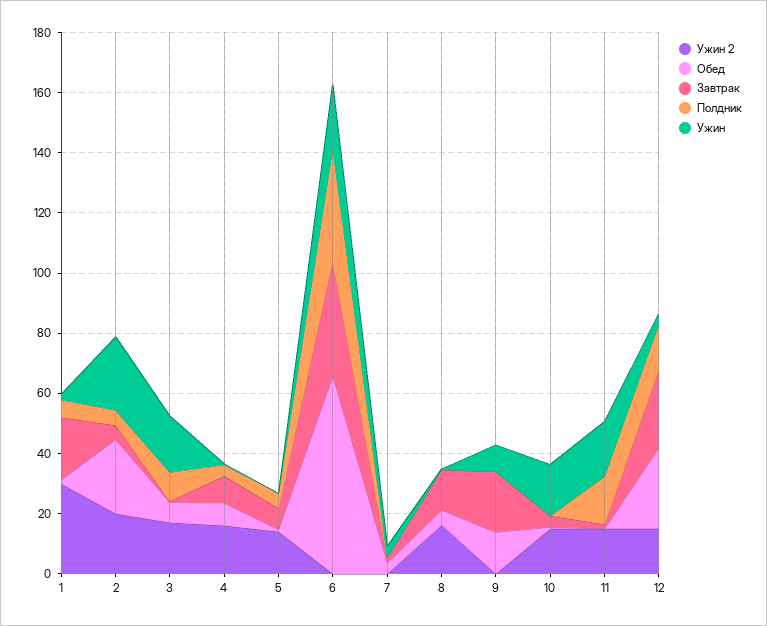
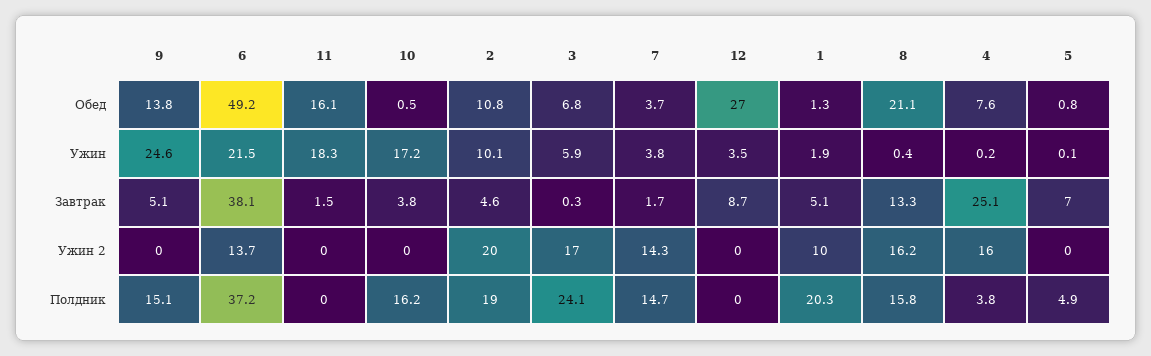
Ужин 2, 1: 30 -> 10
Завтрак, 1: 20 -> 5.1
Полдник, 1: 5 -> 20.3
Обед, 2: 25 -> 10.8
Полдник, 2: 5 -> 19
Ужин, 2: 25 -> 10.1
Полдник, 3: 10 -> 24.1
Ужин, 3: 20 -> 5.9
Завтрак, 4: 10 -> 25.1
Ужин 2, 5: 15 -> 0
Ужин 2, 6: 0 -> 13.7
Обед, 6: 65 -> 49.2
Ужин 2, 7: 0 -> 14.3
Полдник, 7: 0 -> 14.7
Обед, 8: 5 -> 21.1
Полдник, 8: 0 -> 15.8
Завтрак, 9: 20 -> 5.1
Полдник, 9: 0 -> 15.1
Ужин, 9: 10 -> 24.6
Ужин 2, 10: 15 -> 0
Полдник, 10: 0 -> 16.2
Ужин 2, 11: 15 -> 0
Обед, 11: 0 -> 16.1
Полдник, 11: 15 -> 0
Ужин 2, 12: 15 -> 0
Завтрак, 12: 25 -> 8.7
Полдник, 12: 15 -> 0

